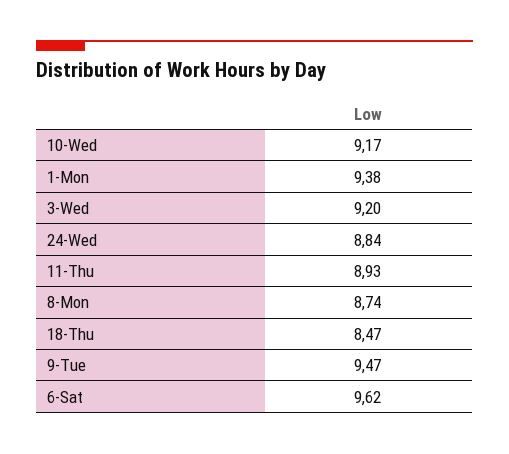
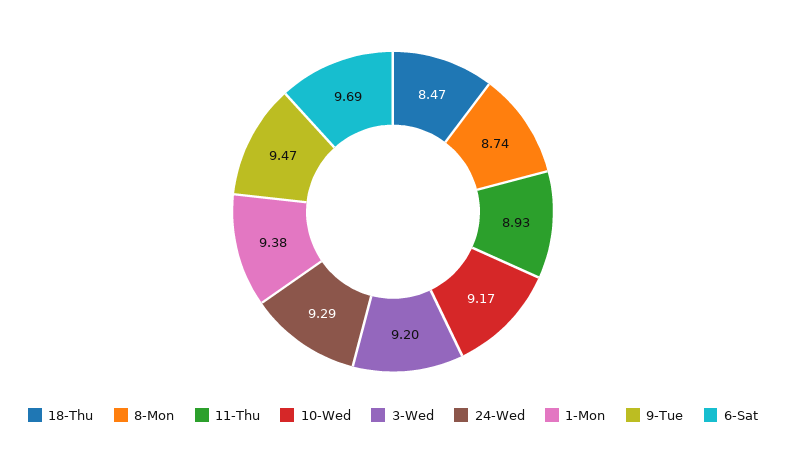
24-Wed: 8.84 -> 9.29
6-Sat: 9.62 -> 9.69

